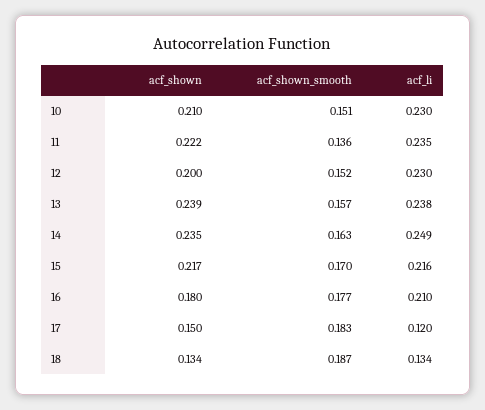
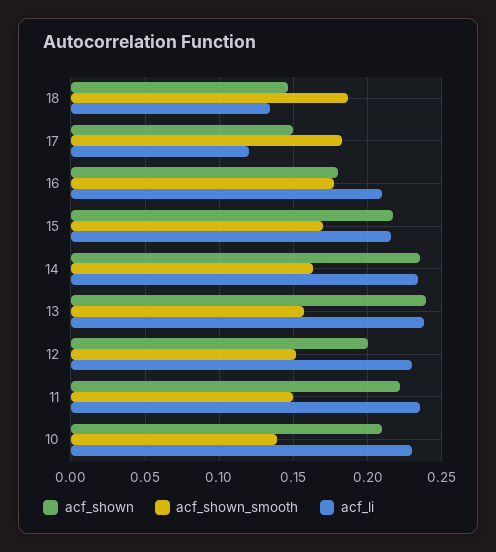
acf_shown_smooth, 10: 0.151 -> 0.14
acf_shown_smooth, 11: 0.136 -> 0.15
acf_li, 14: 0.249 -> 0.235
acf_shown, 18: 0.134 -> 0.145

